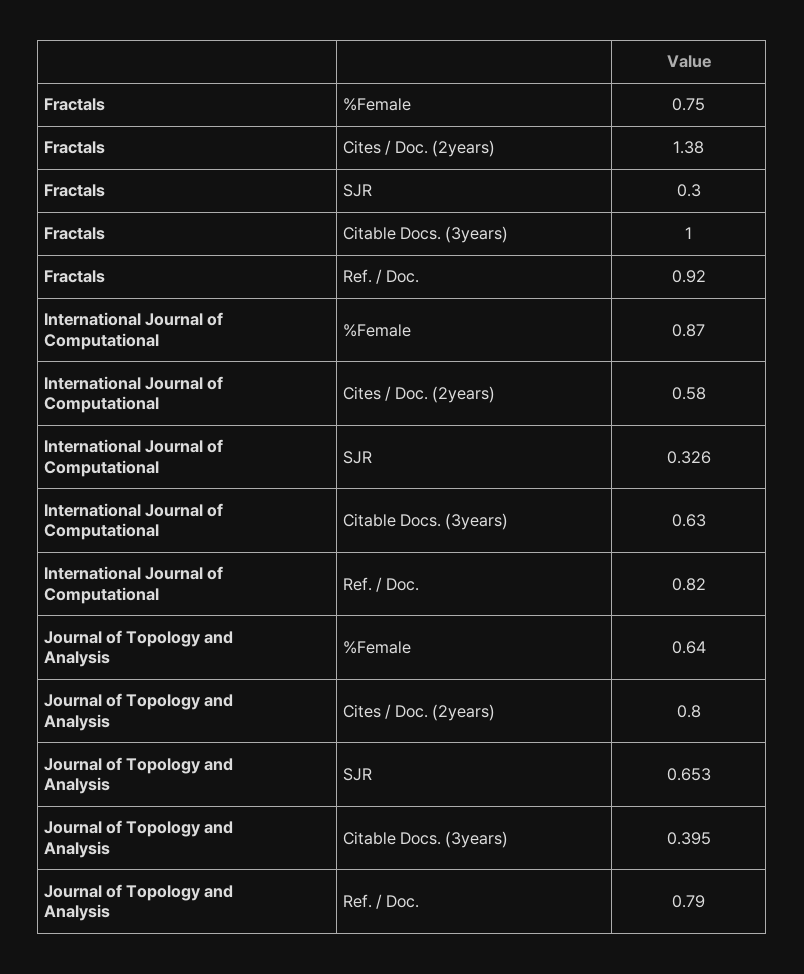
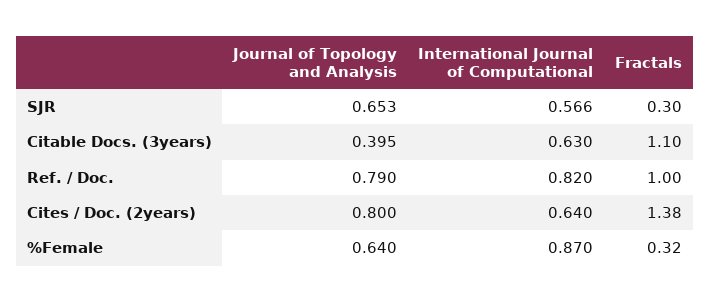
Fractals, %Female: 0.75 -> 0.32
Fractals, Citable Docs. (3years): 1 -> 1.1
Fractals, Ref. / Doc.: 0.92 -> 1
International Journal of Computational, Cites / Doc. (2years): 0.58 -> 0.64
International Journal of Computational, SJR: 0.326 -> 0.566

